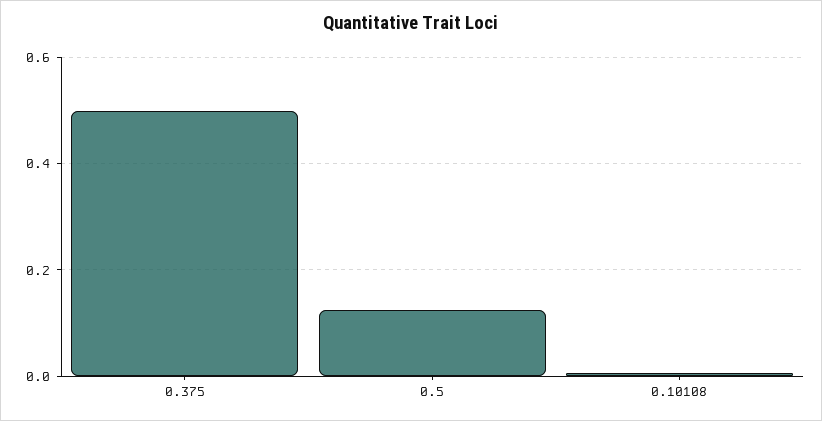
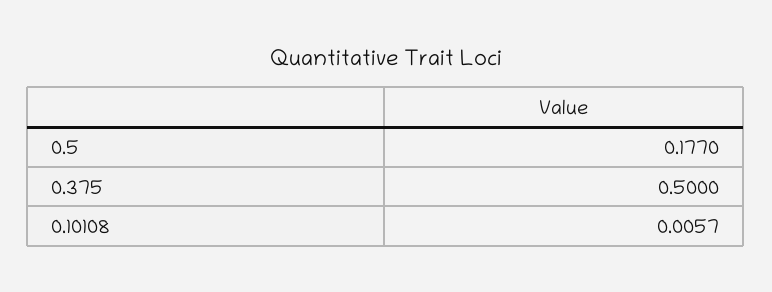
0.5: 0.12 -> 0.177

